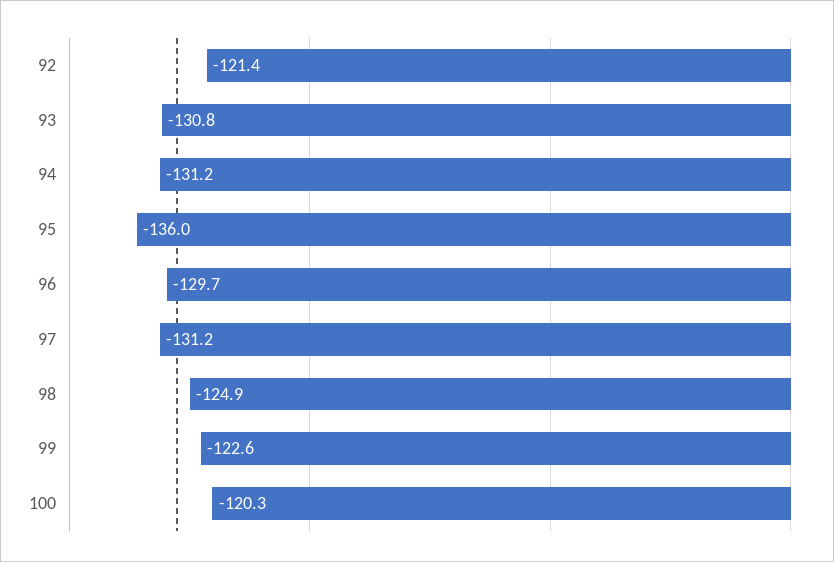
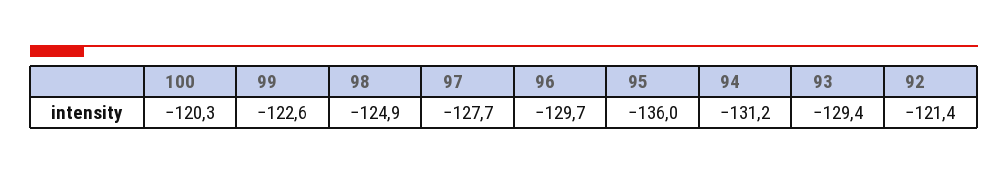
93: -130.8 -> -129.4
97: -131.2 -> -127.7

